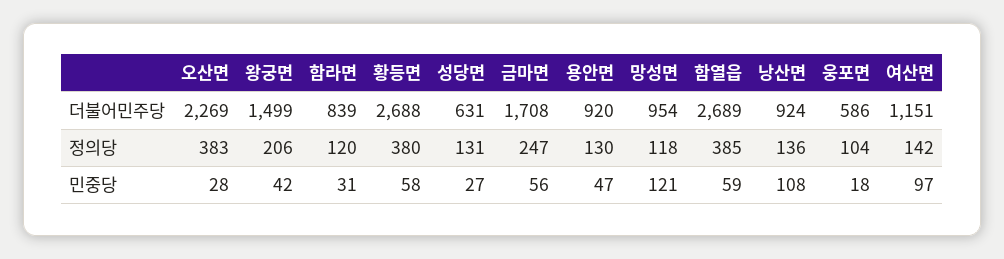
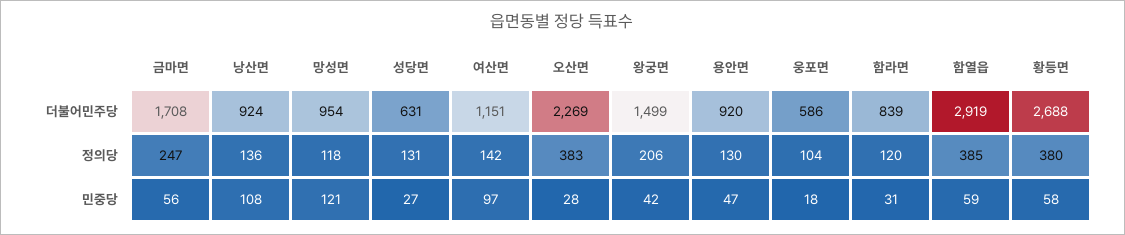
함열읍, 더불어민주당: 2689 -> 2919

